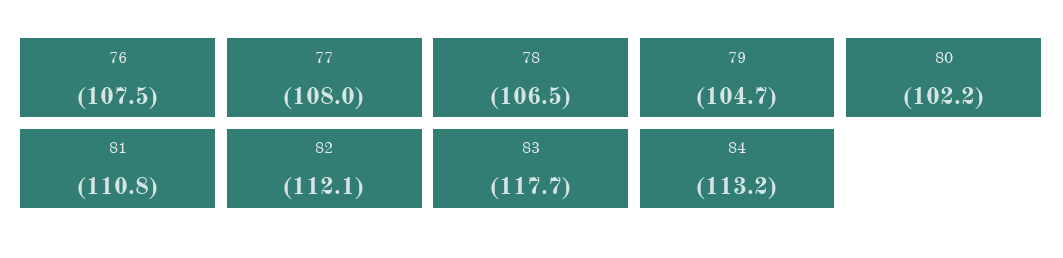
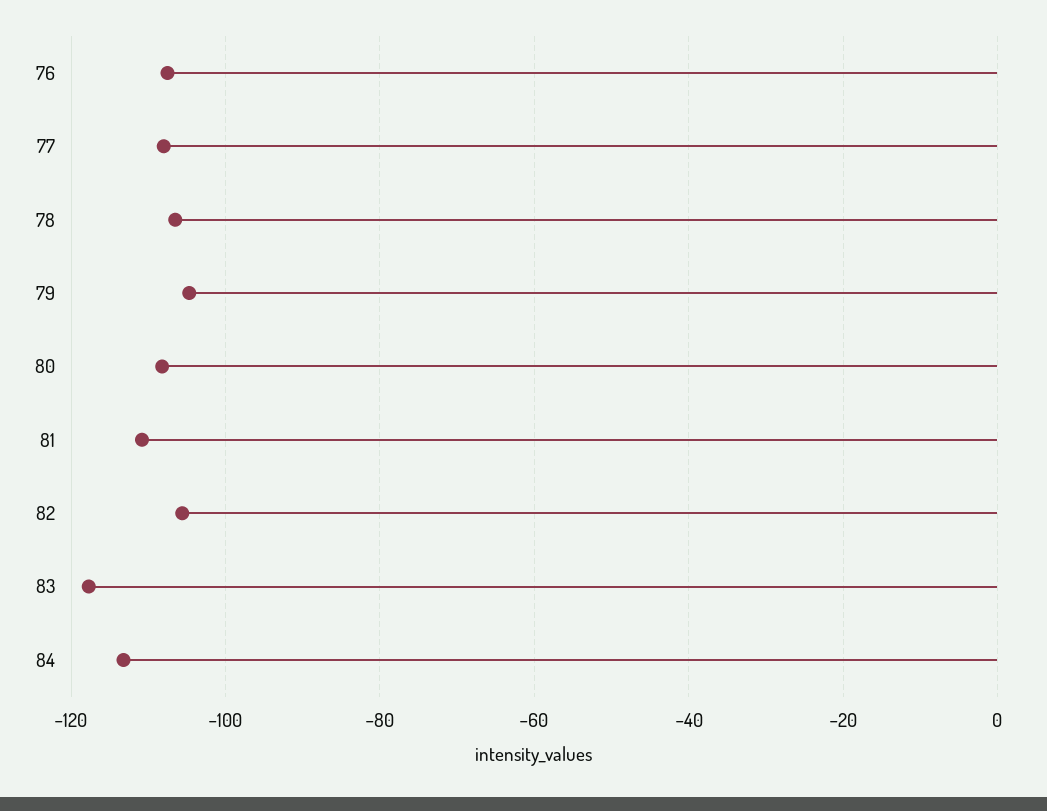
80: -102.2 -> -108
82: -112.1 -> -106

